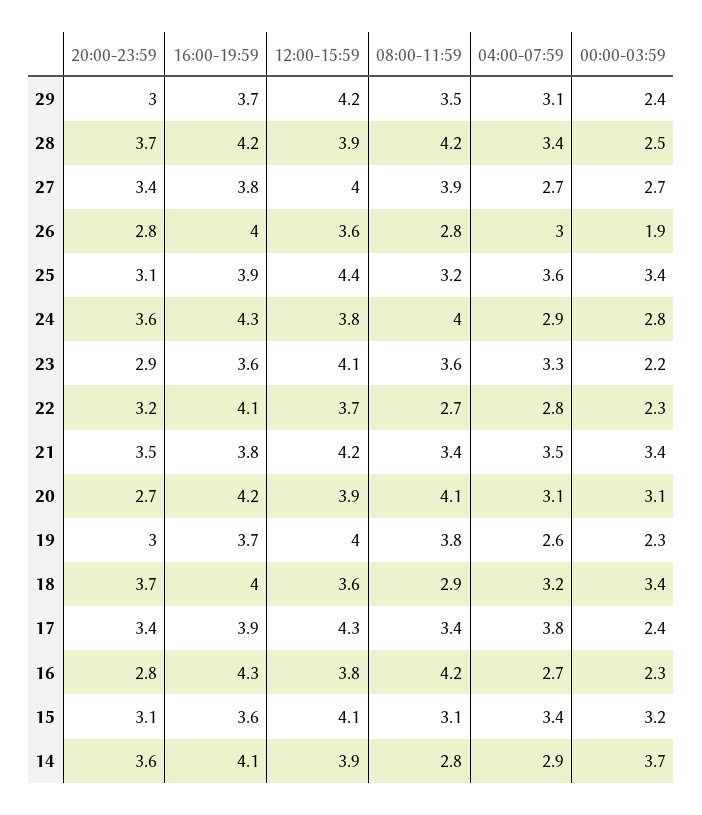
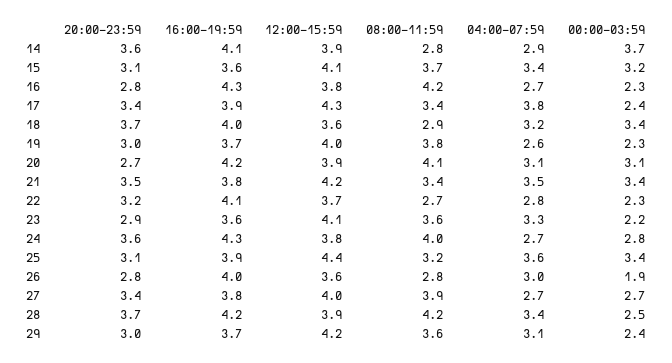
08:00-11:59, 29: 3.5 -> 3.6
04:00-07:59, 24: 2.9 -> 2.7
08:00-11:59, 15: 3.1 -> 3.7

